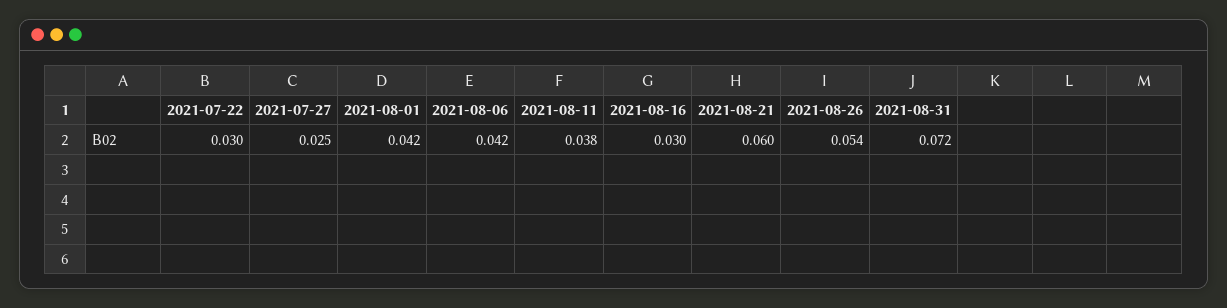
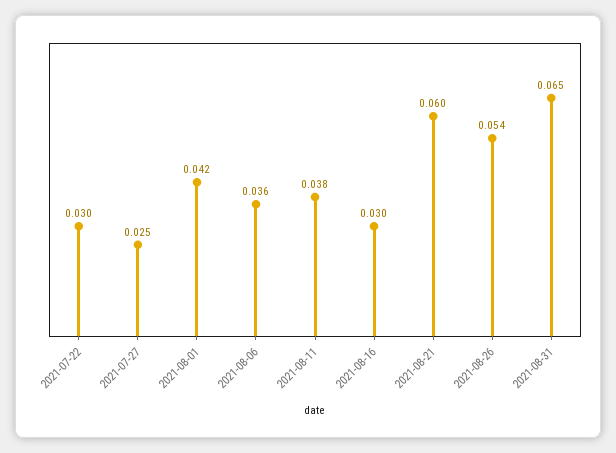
2021-08-06: 0.042 -> 0.036
2021-08-31: 0.072 -> 0.065

